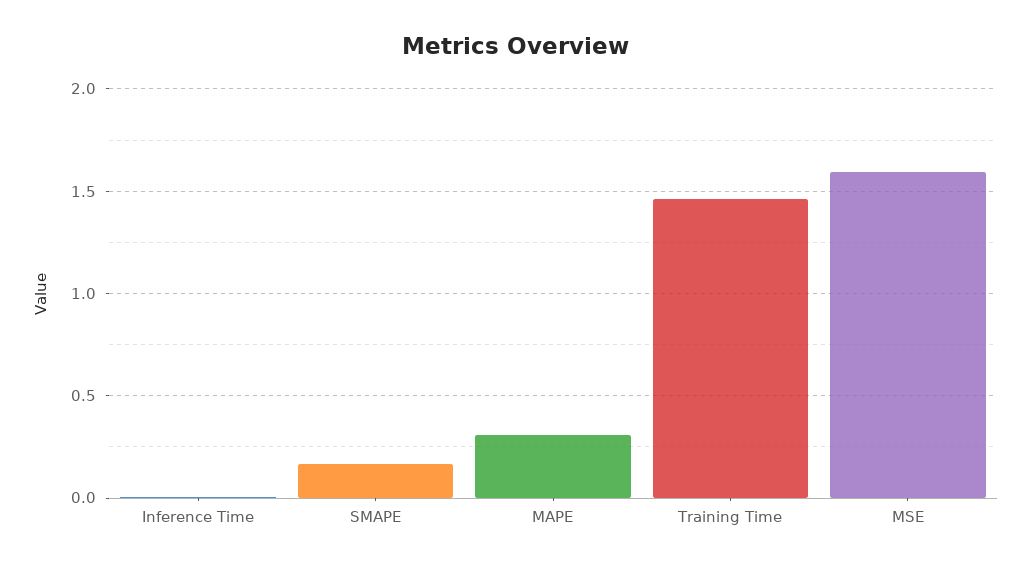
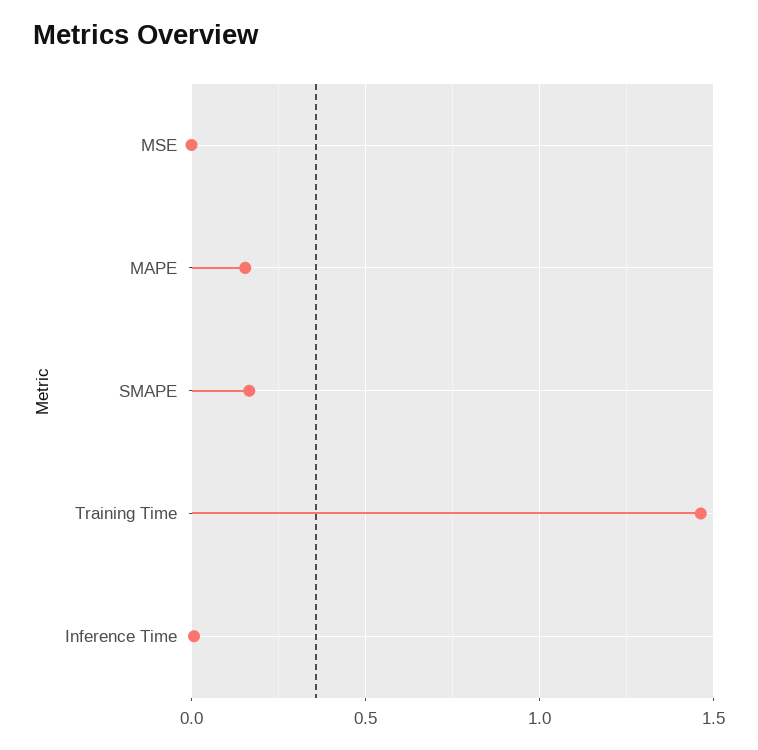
MAPE: 0.3 -> 0.15
MSE: 1.6 -> 0

